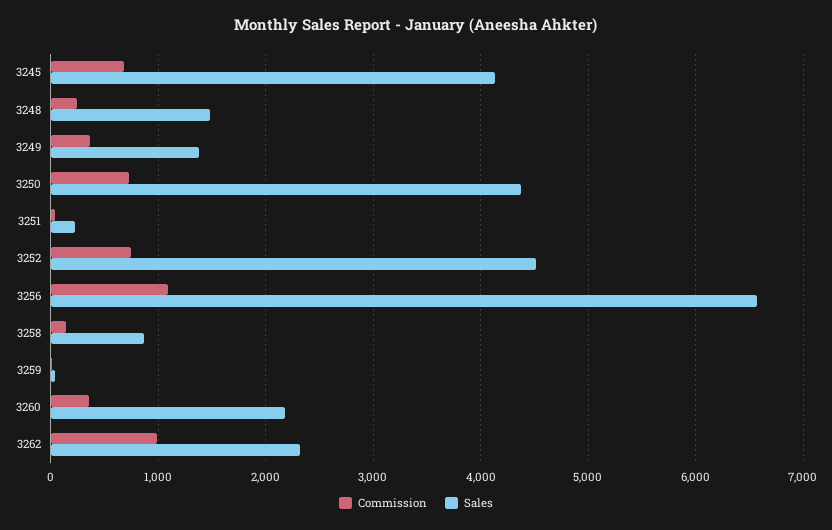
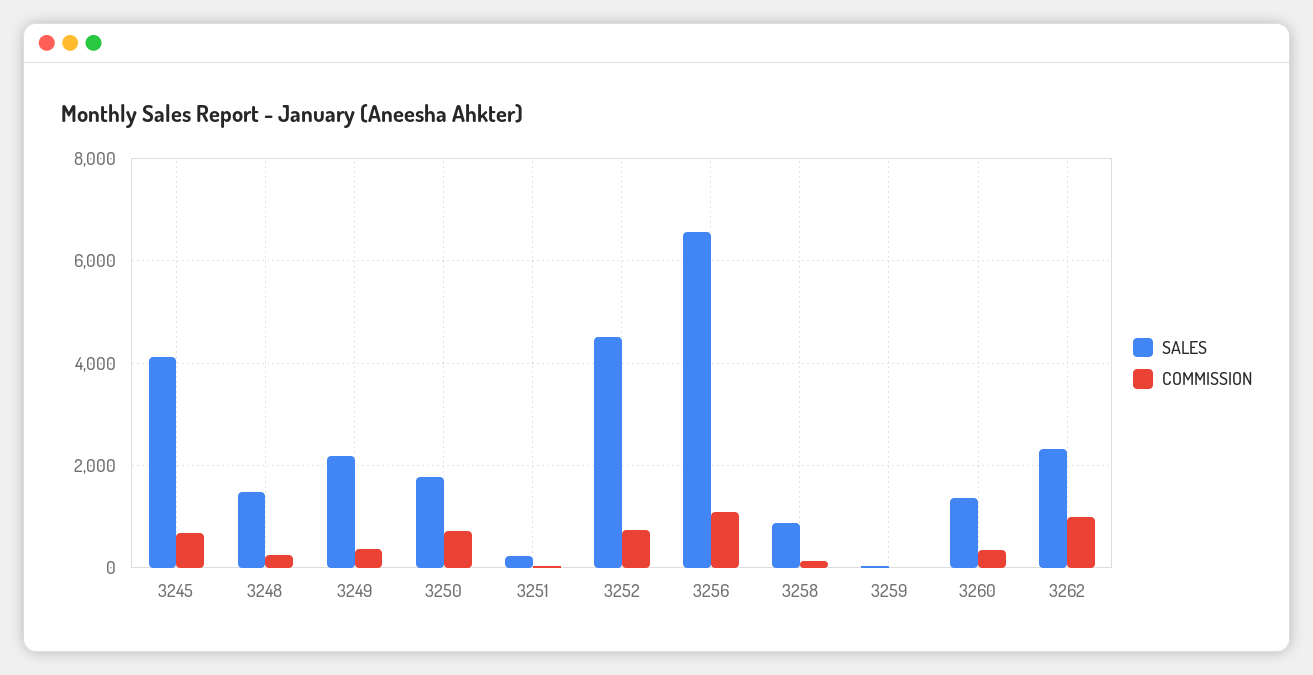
Sales, 3249: 1400 -> 2200
Sales, 3250: 4400 -> 1800
Sales, 3260: 2200 -> 1400

